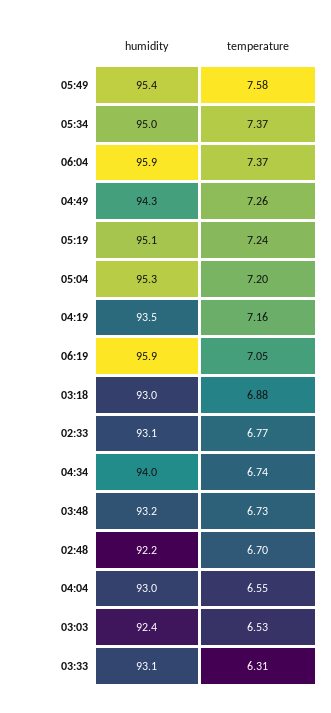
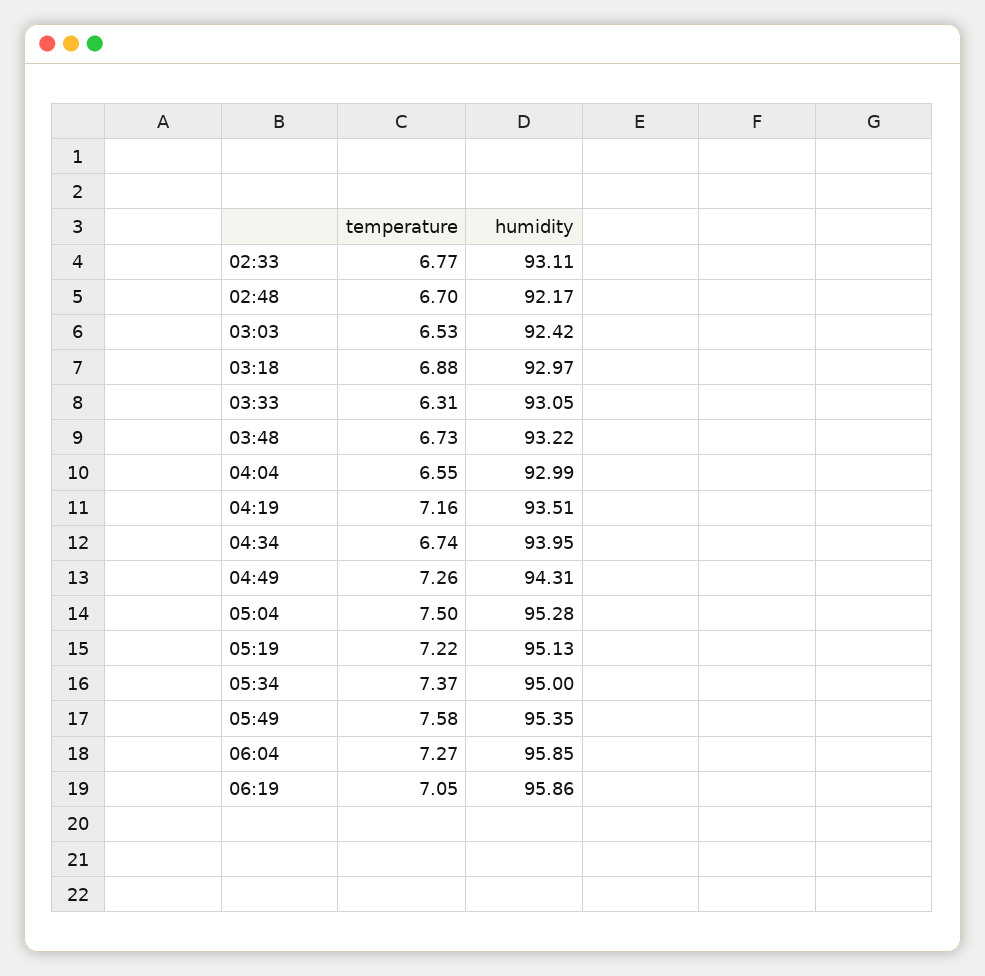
temperature, 06:04: 7.37 -> 7.27
temperature, 05:19: 7.24 -> 7.22
temperature, 05:04: 7.2 -> 7.5

